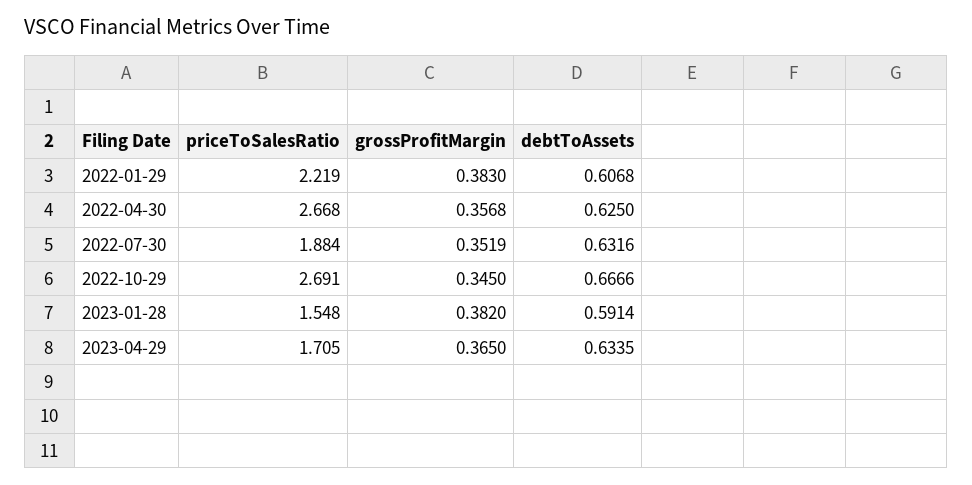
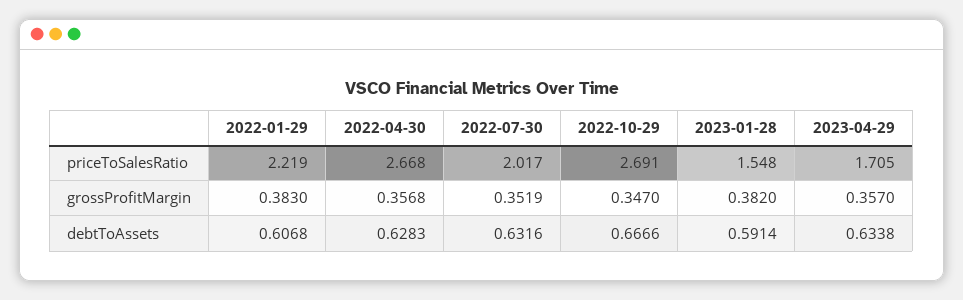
debtToAssets, 2022-04-30: 0.625 -> 0.6283
priceToSalesRatio, 2022-07-30: 1.884 -> 2.017
grossProfitMargin, 2022-10-29: 0.345 -> 0.347
grossProfitMargin, 2023-04-29: 0.365 -> 0.357
debtToAssets, 2023-04-29: 0.6335 -> 0.6338

